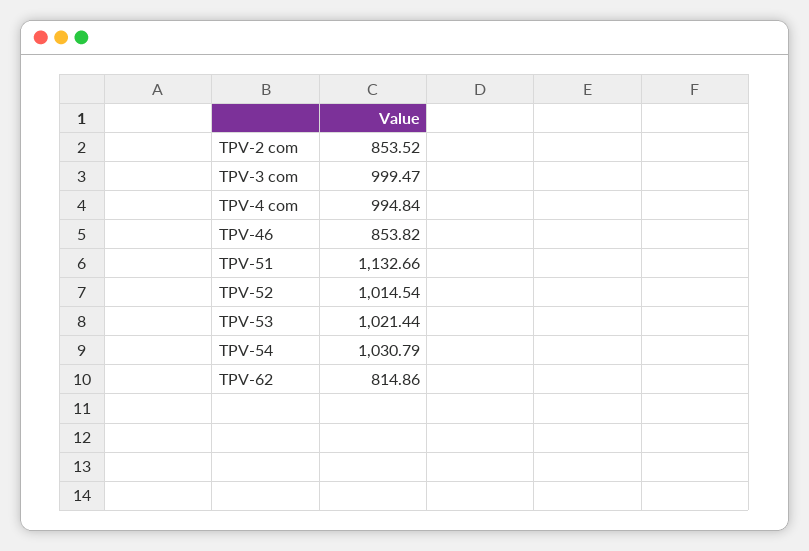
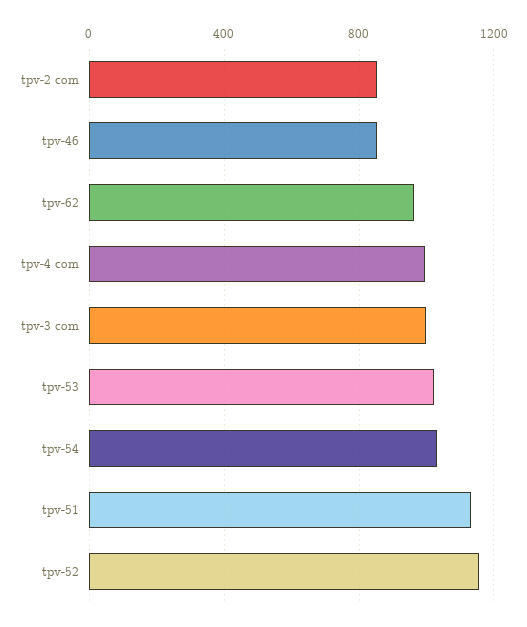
TPV-52: 1014.54 -> 1150
TPV-62: 814.86 -> 950

